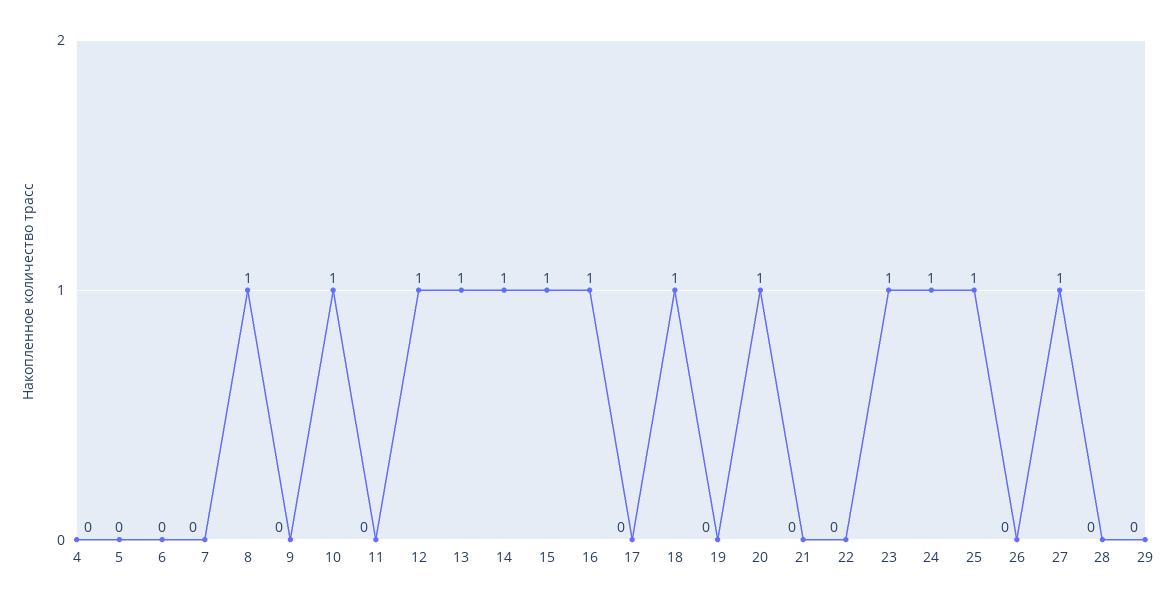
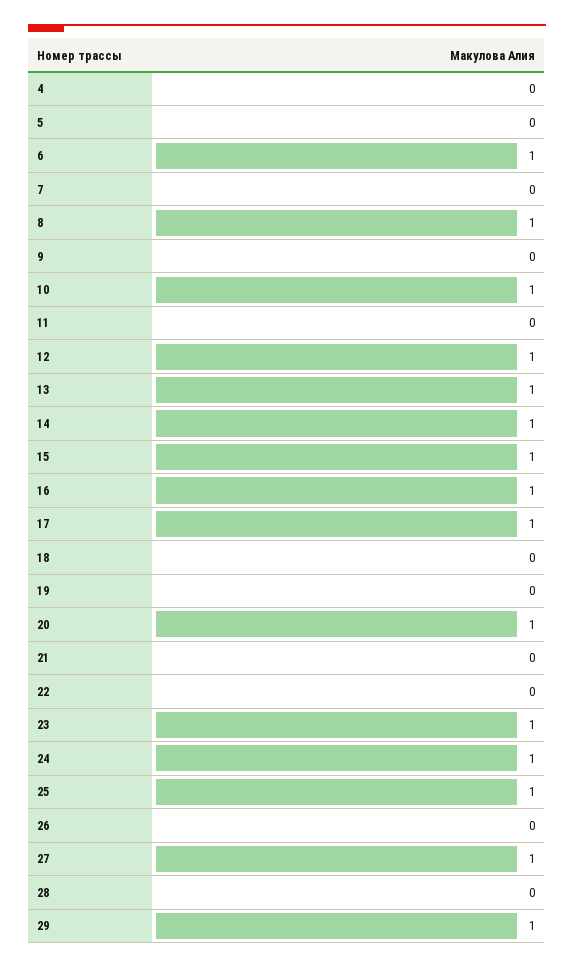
6: 0 -> 1
17: 0 -> 1
18: 1 -> 0
29: 0 -> 1

